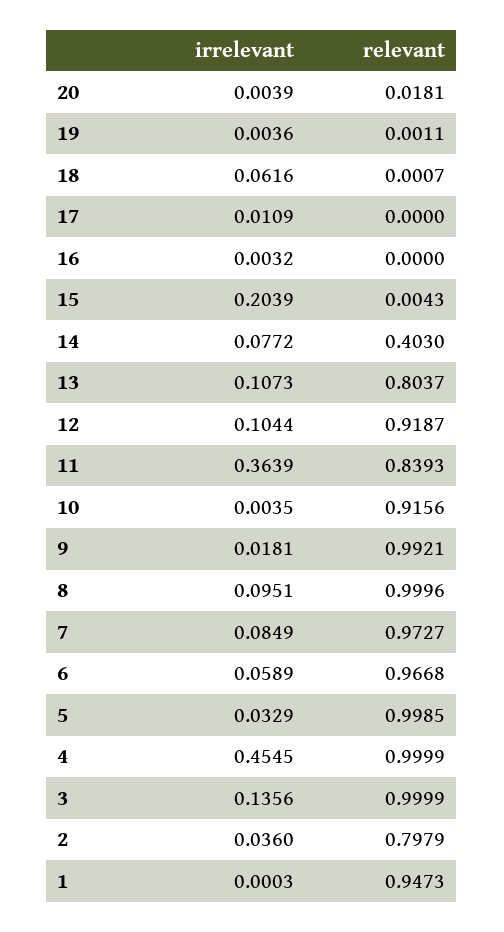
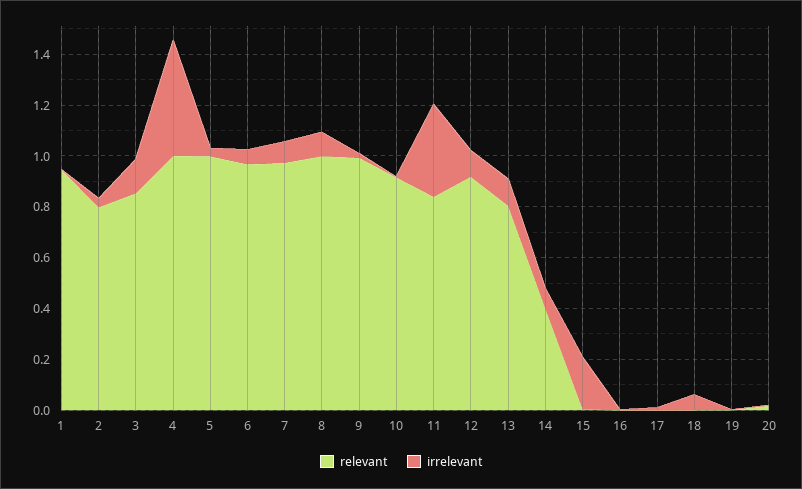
relevant, 3: 0.9999 -> 0.85

